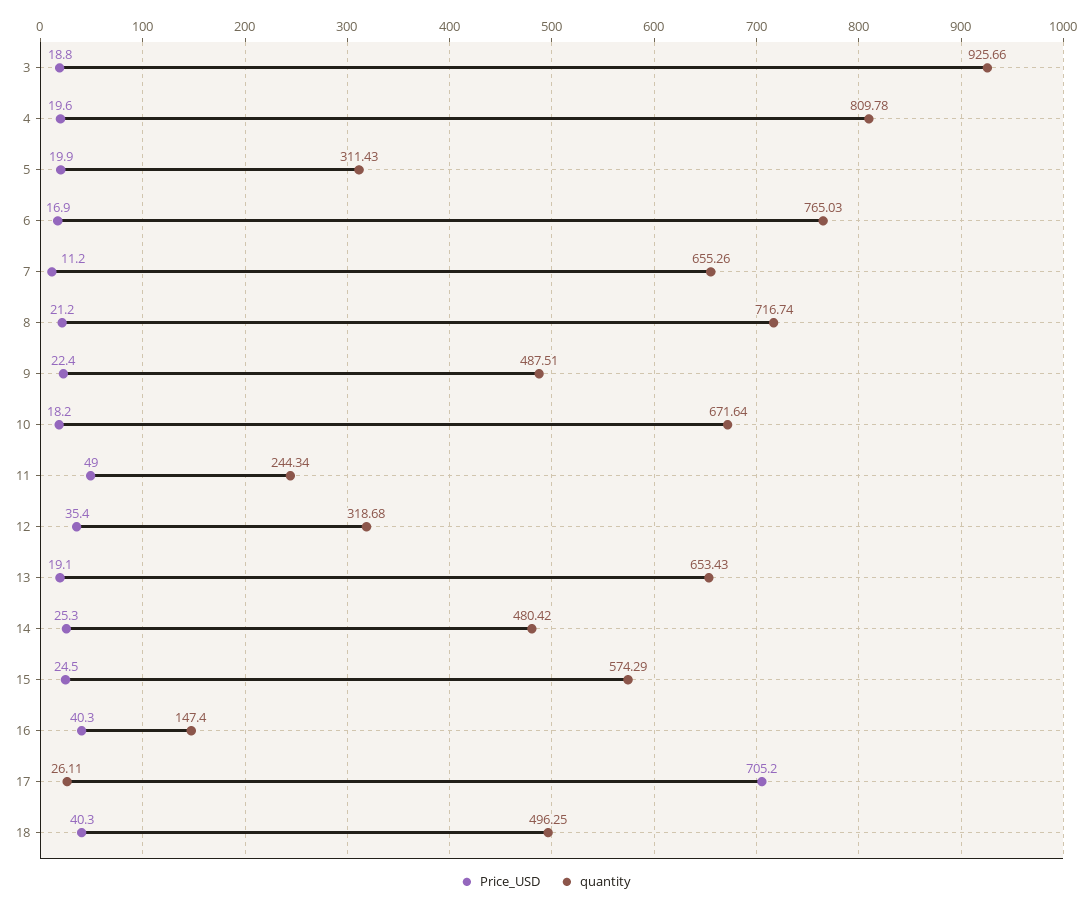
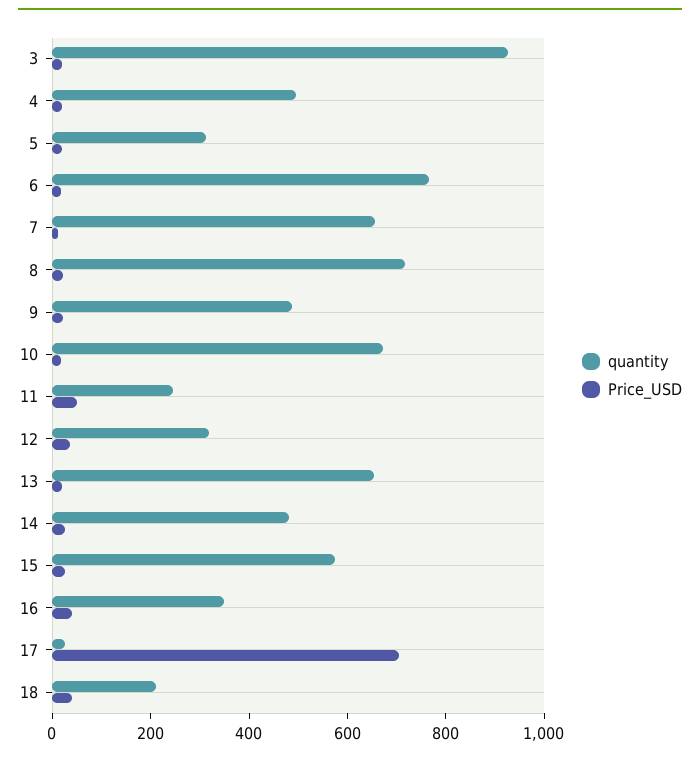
quantity, 4: 809.78 -> 500
quantity, 16: 147.4 -> 350
quantity, 18: 496.25 -> 200

